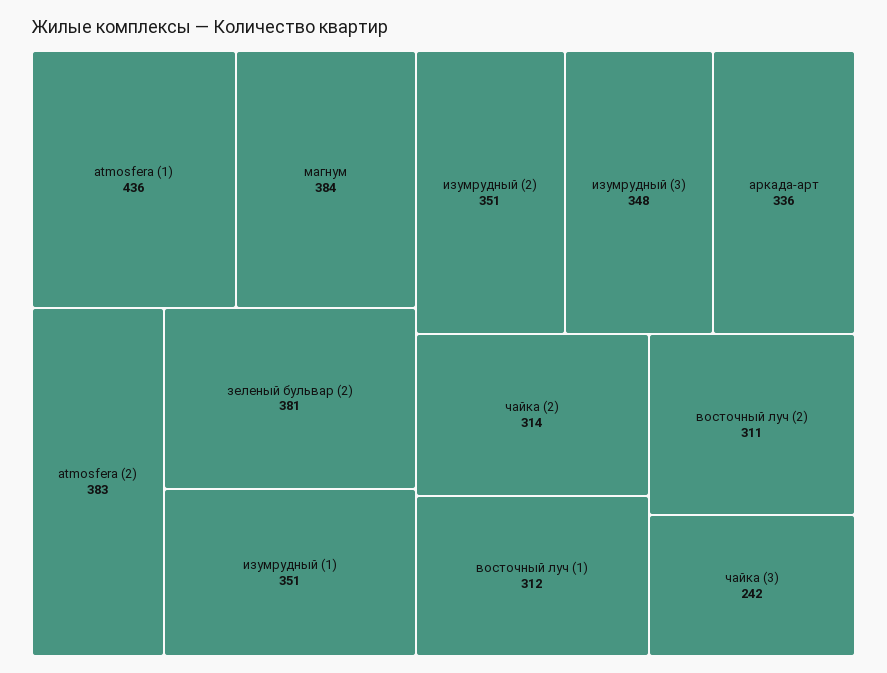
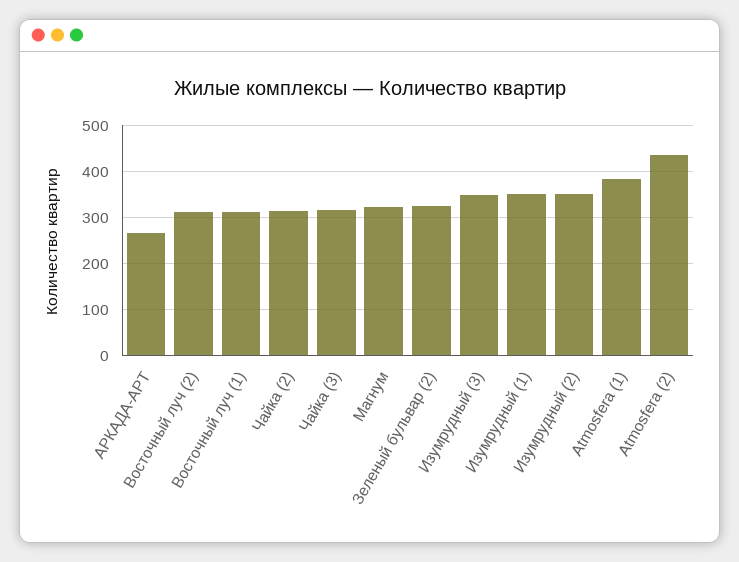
atmosfera (1): 436 -> 380
магнум: 384 -> 320
atmosfera (2): 383 -> 440
зеленый бульвар (2): 381 -> 320
аркада-арт: 336 -> 260
чайка (3): 242 -> 320

